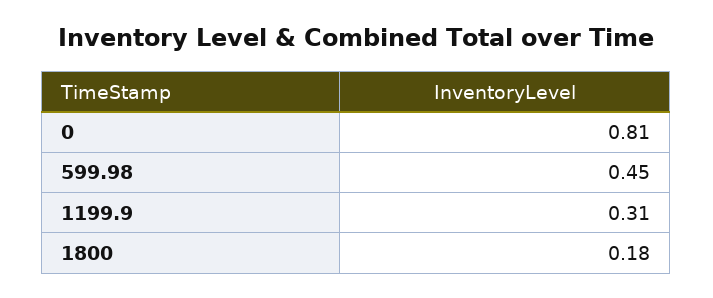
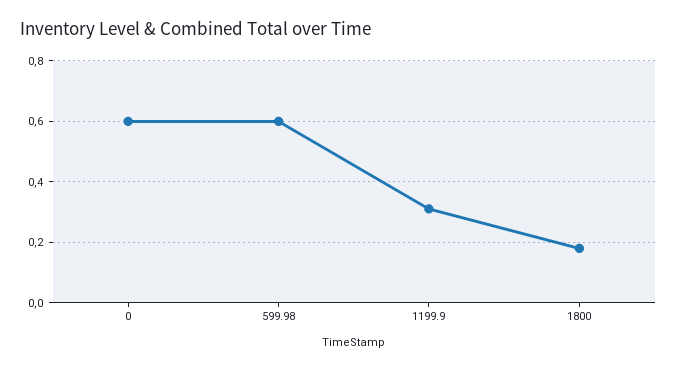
0: 0.81 -> 0.6
599.98: 0.45 -> 0.6

